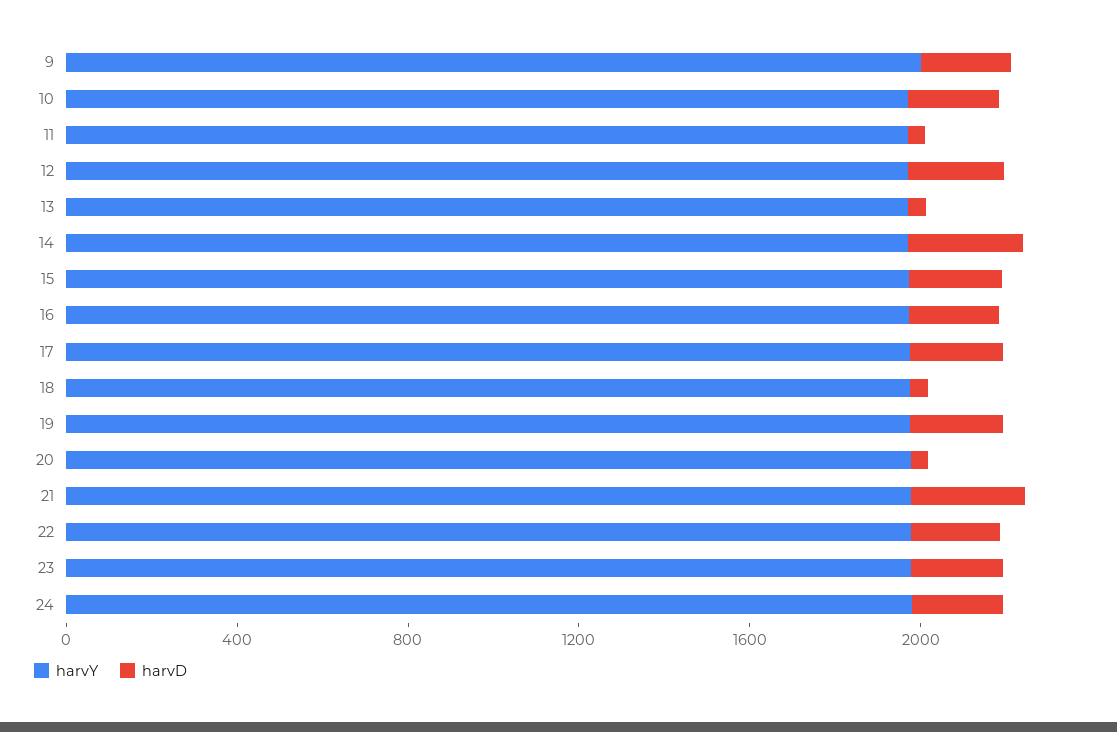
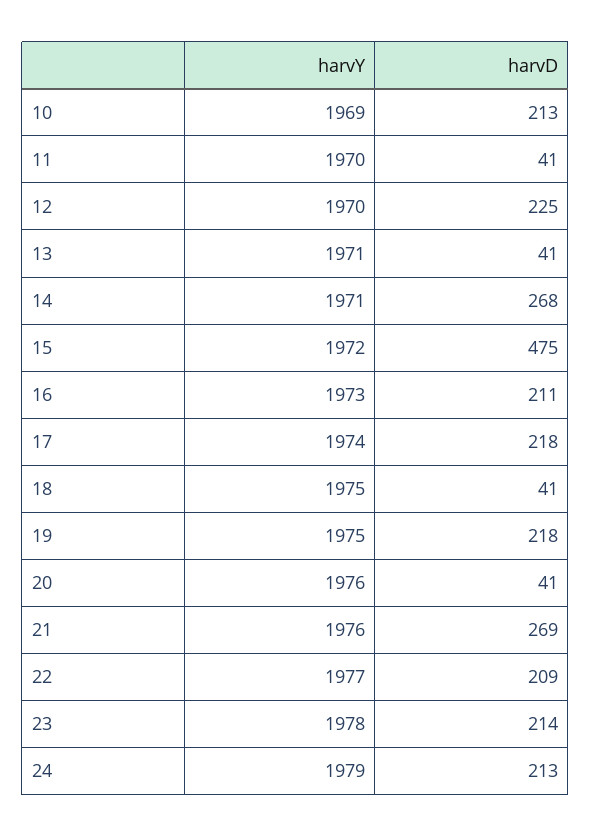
harvY, 9: 2000 -> none
harvD, 9: 200 -> none
harvD, 15: 200 -> 475

